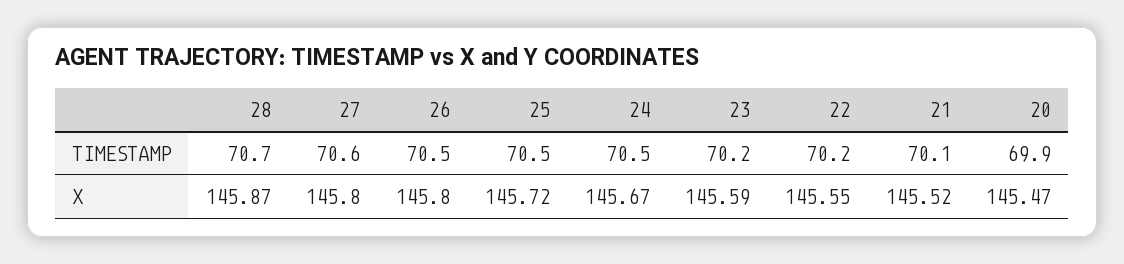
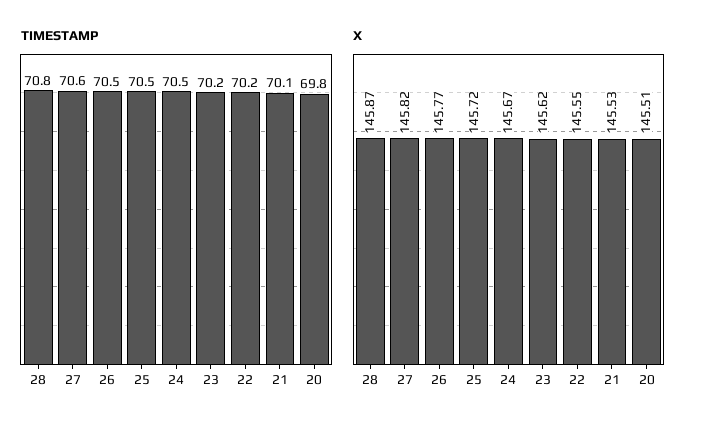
TIMESTAMP, 28: 70.7 -> 70.8
TIMESTAMP, 20: 69.9 -> 69.8
X, 27: 145.8 -> 145.82
X, 26: 145.8 -> 145.77
X, 23: 145.59 -> 145.62
X, 21: 145.52 -> 145.53
X, 20: 145.47 -> 145.51

